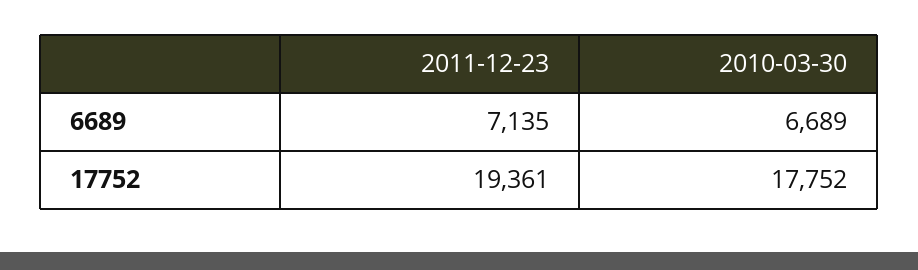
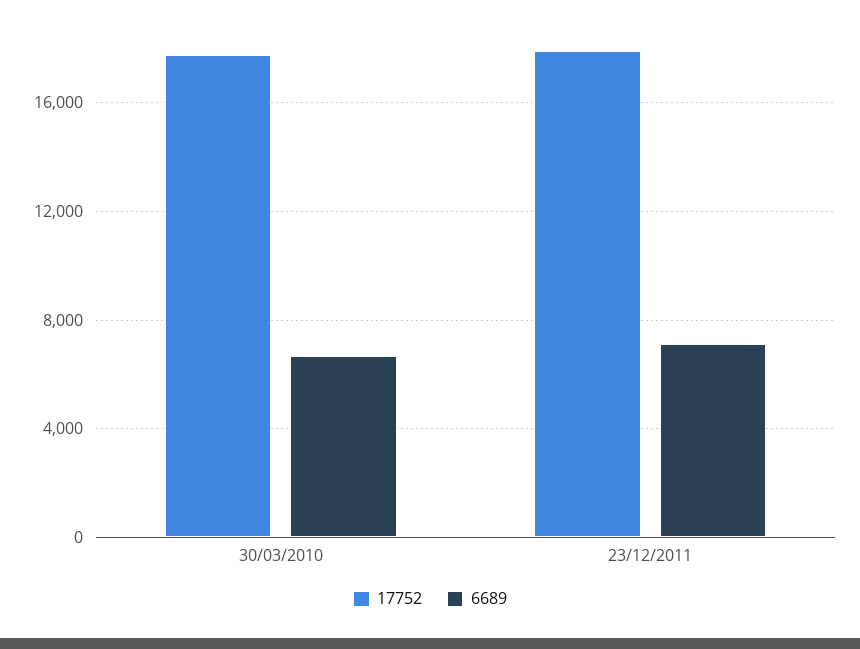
17752, 2011-12-23: 19361 -> 18000

